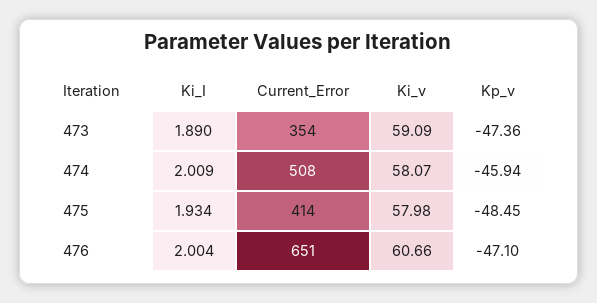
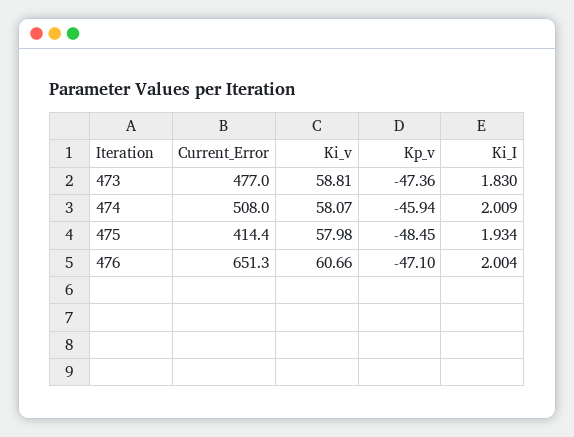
Ki_I, 473: 1.89 -> 1.83
Current_Error, 473: 354 -> 477
Ki_v, 473: 59.09 -> 58.81

